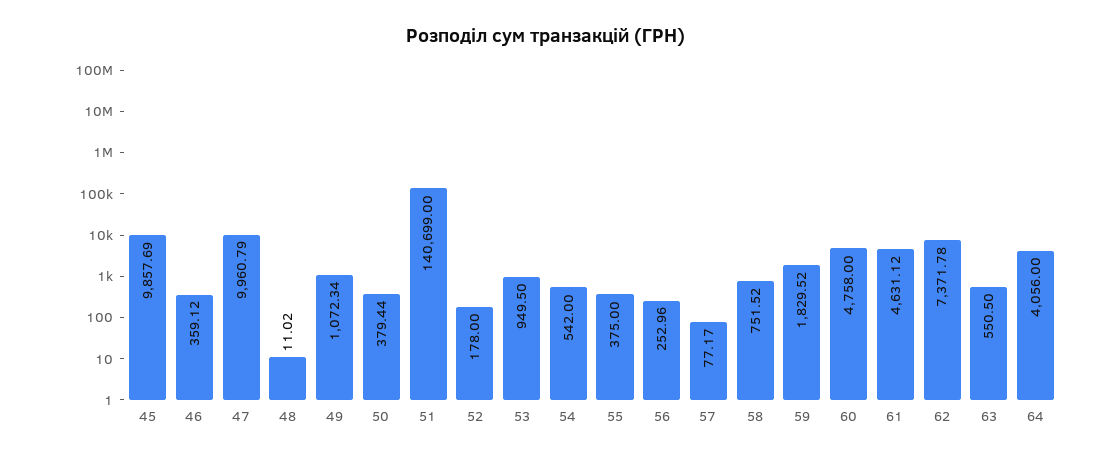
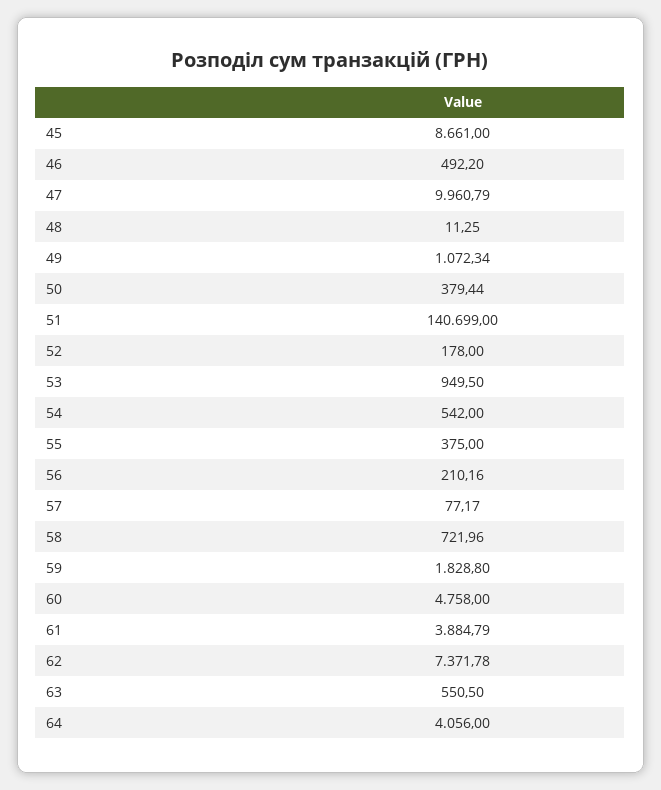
45: 9857.69 -> 8661
46: 359.12 -> 492.2
48: 11.02 -> 11.25
56: 252.96 -> 210.16
58: 751.52 -> 721.96
59: 1829.52 -> 1828.8
61: 4631.12 -> 3884.79

